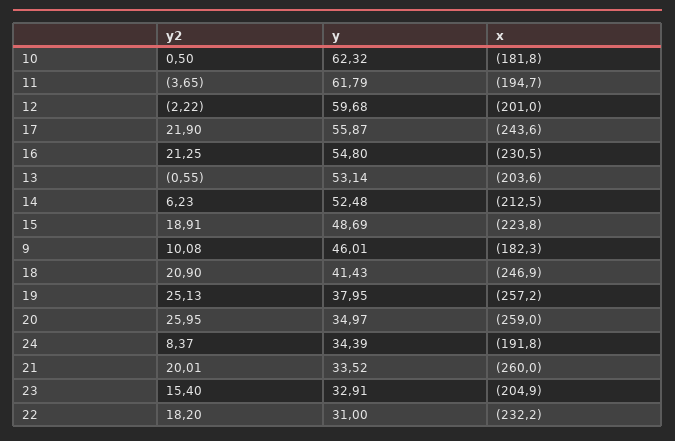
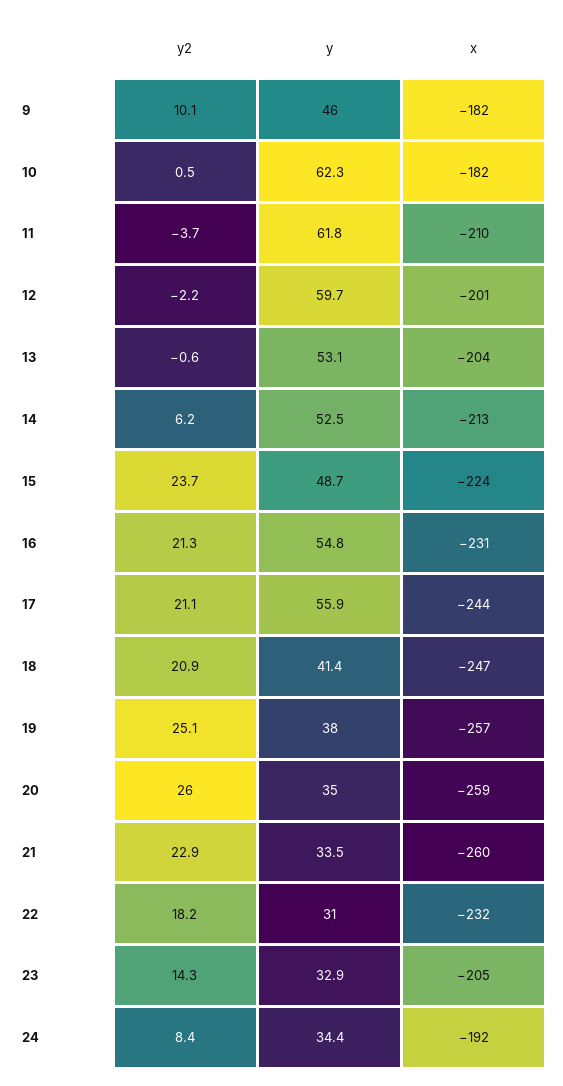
x, 11: -194.7 -> -210
y2, 17: 21.9 -> 21.1
y2, 15: 18.91 -> 23.7
y2, 21: 20.01 -> 22.9
y2, 23: 15.4 -> 14.3

